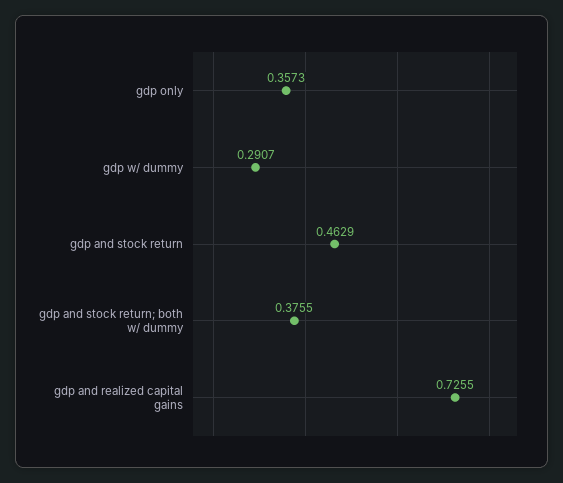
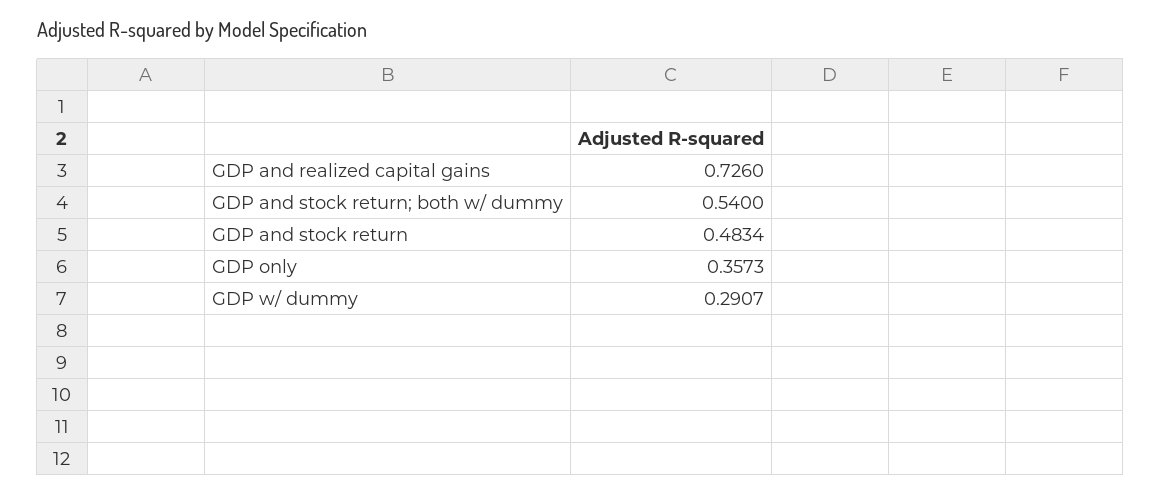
gdp and stock return: 0.4629 -> 0.4834
gdp and stock return; both w/ dummy: 0.3755 -> 0.54
gdp and realized capital gains: 0.7255 -> 0.726

